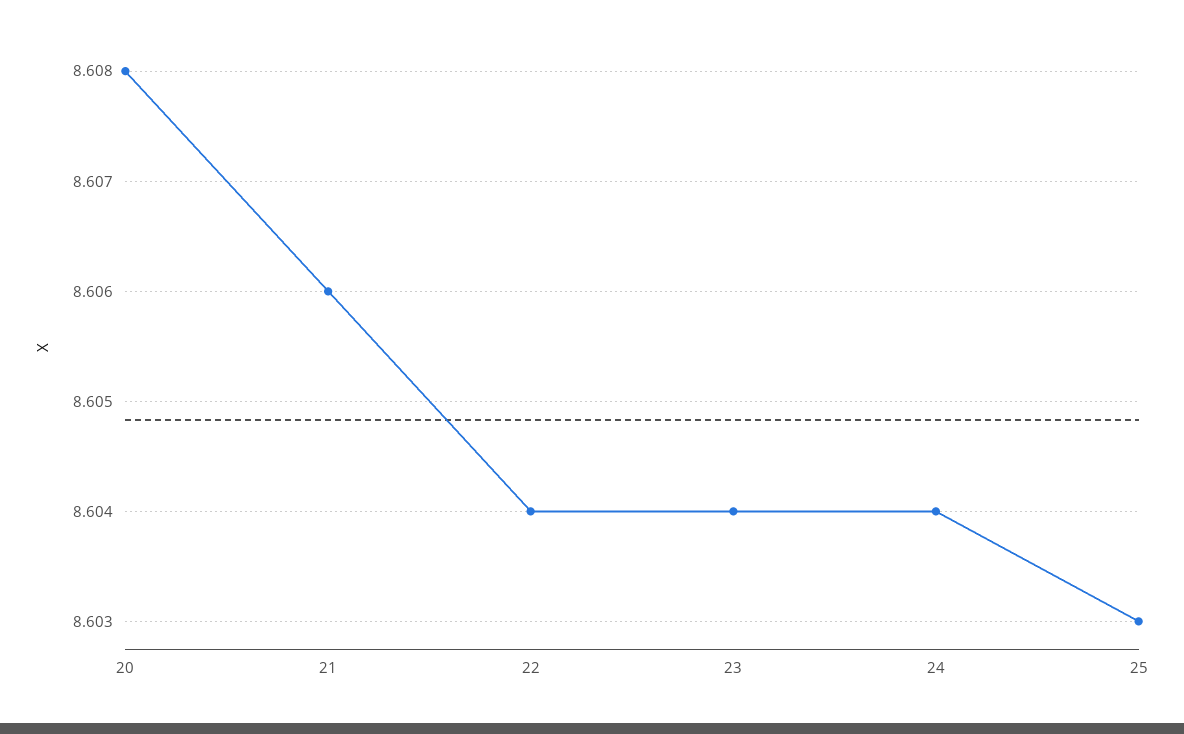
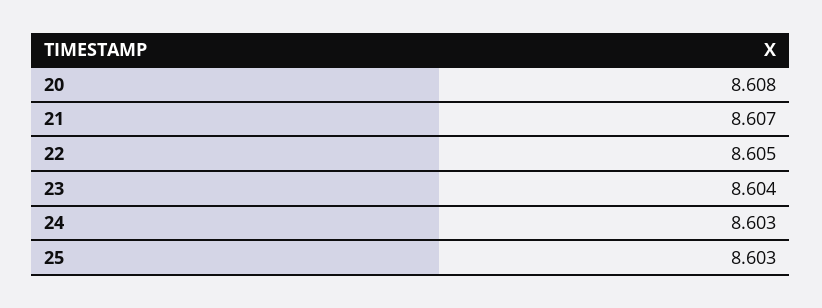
21: 8.606 -> 8.607
22: 8.604 -> 8.605
24: 8.604 -> 8.603

